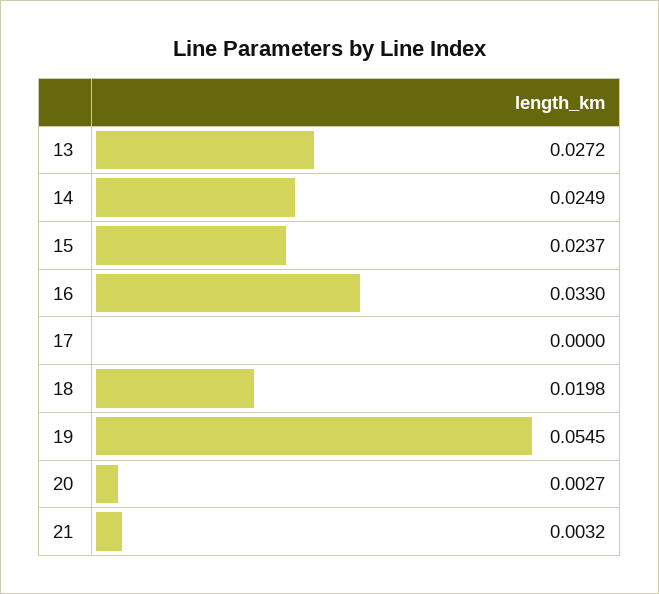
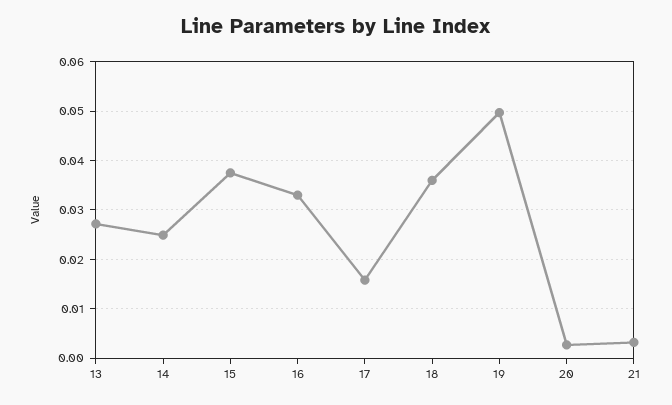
15: 0.0237 -> 0.038
17: 0 -> 0.016
18: 0.0198 -> 0.036
19: 0.0545 -> 0.05

